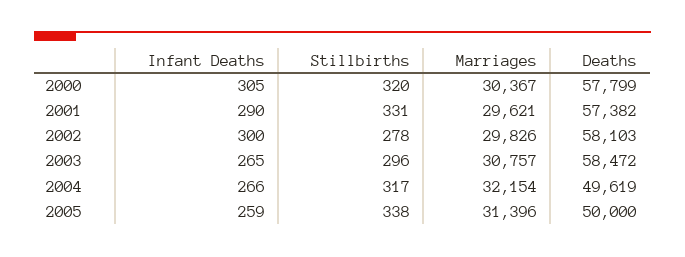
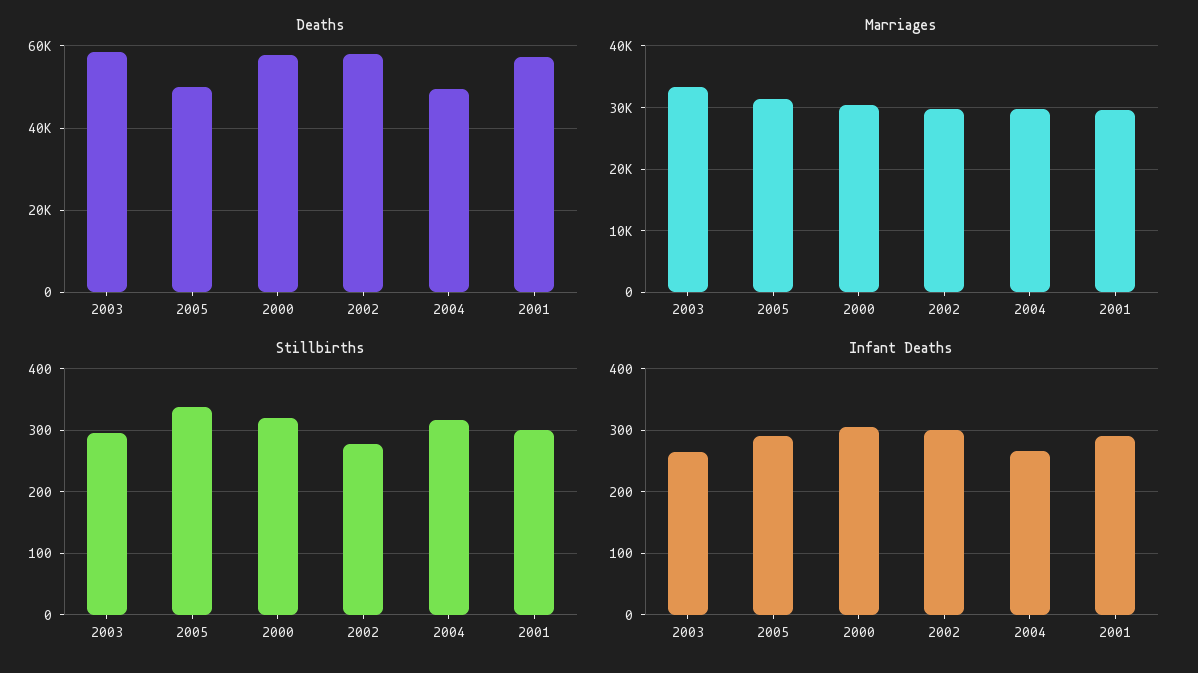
Stillbirths, 2001: 331 -> 300
Marriages, 2003: 30757 -> 33000
Marriages, 2004: 32154 -> 30000
Infant Deaths, 2005: 259 -> 290

